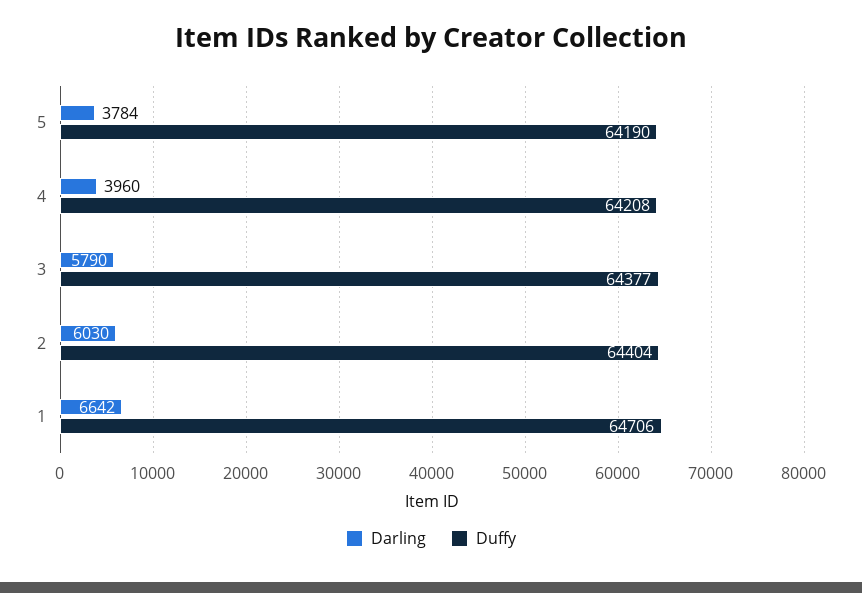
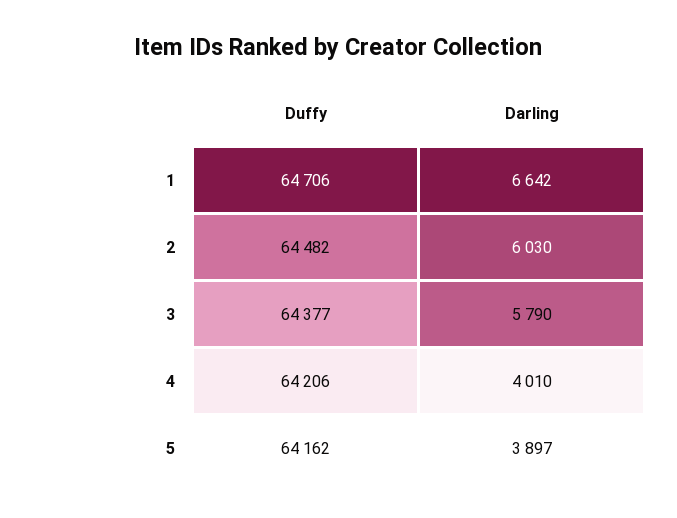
Darling, 5: 3784 -> 3897
Duffy, 5: 64190 -> 64162
Darling, 4: 3960 -> 4010
Duffy, 4: 64208 -> 64206
Duffy, 2: 64404 -> 64482

